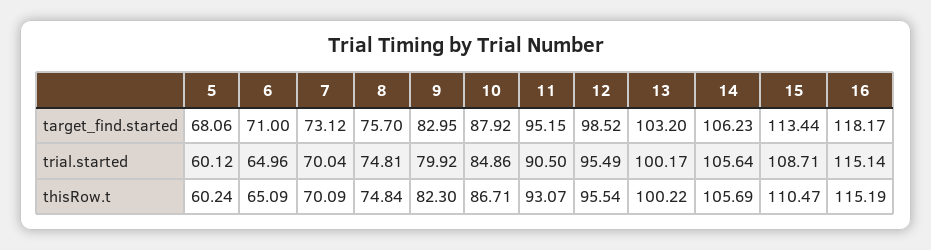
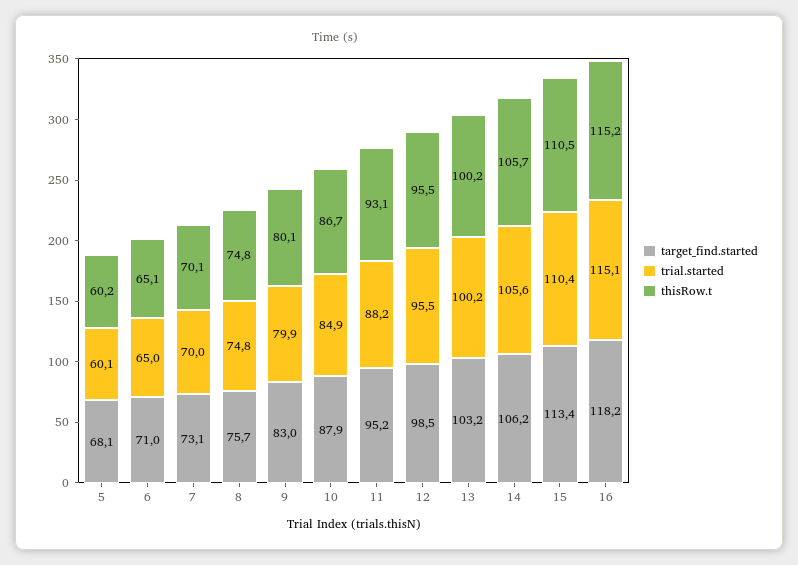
trial.started, 11: 90.5 -> 88.2
trial.started, 15: 108.71 -> 110.4
thisRow.t, 9: 82.3 -> 80.1

